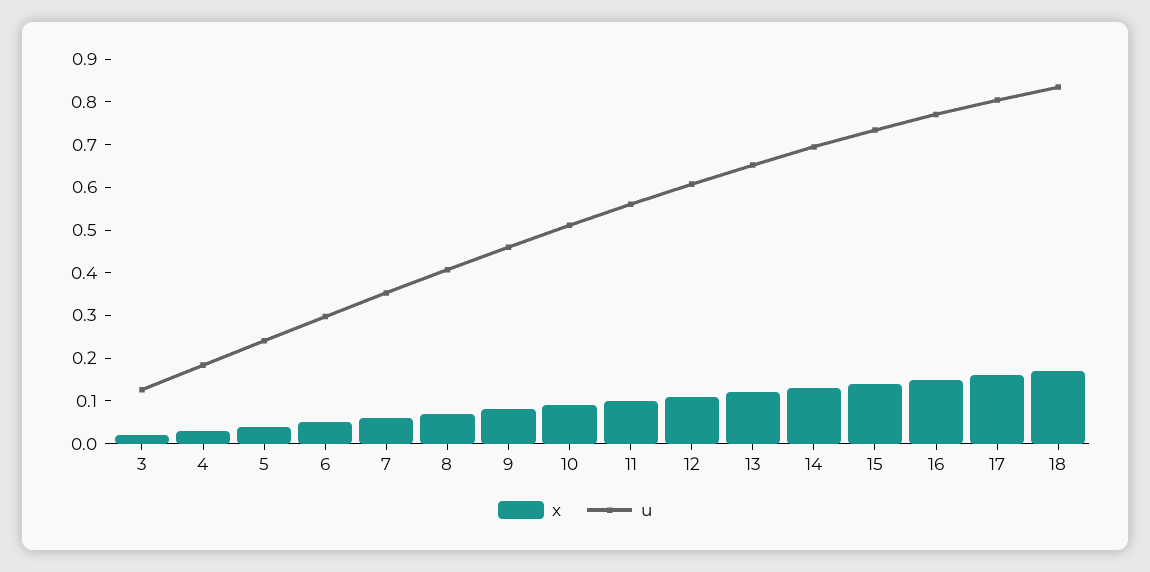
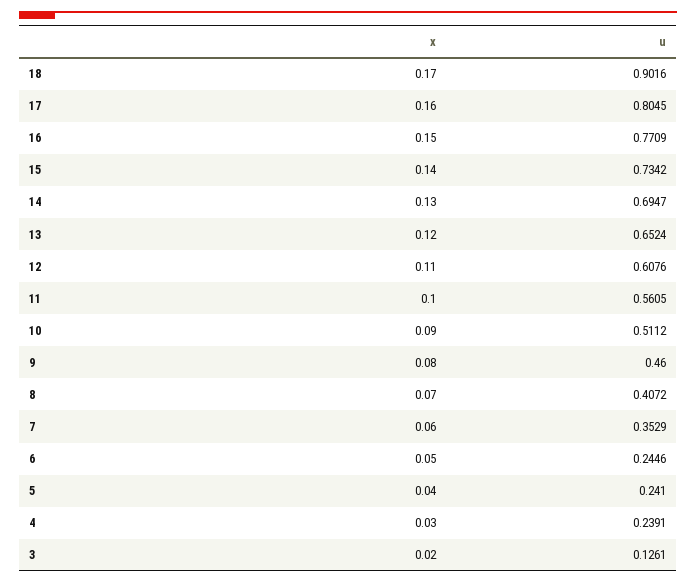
u, 4: 0.18 -> 0.2391
u, 6: 0.3 -> 0.2446
u, 18: 0.84 -> 0.9016

